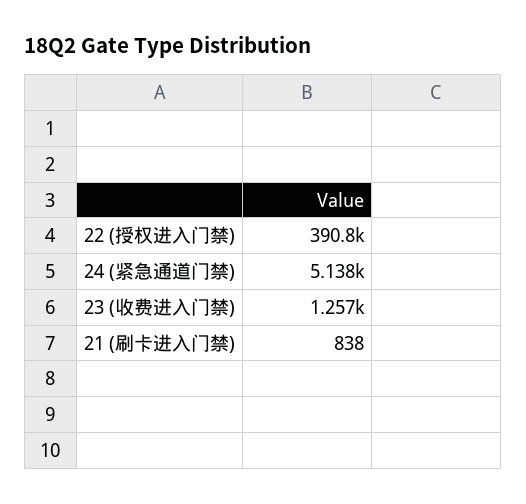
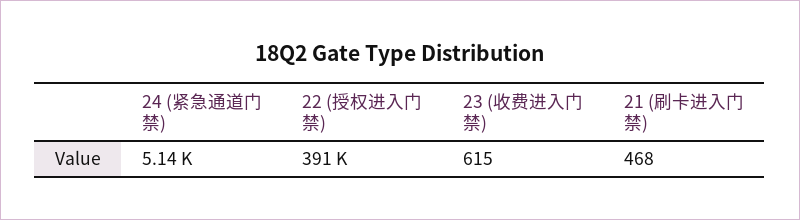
23 (收费进入门禁): 1257 -> 615
21 (刷卡进入门禁): 838 -> 468

